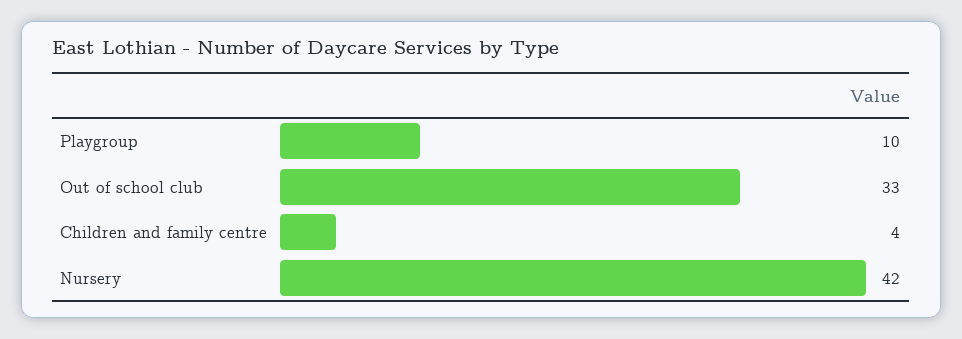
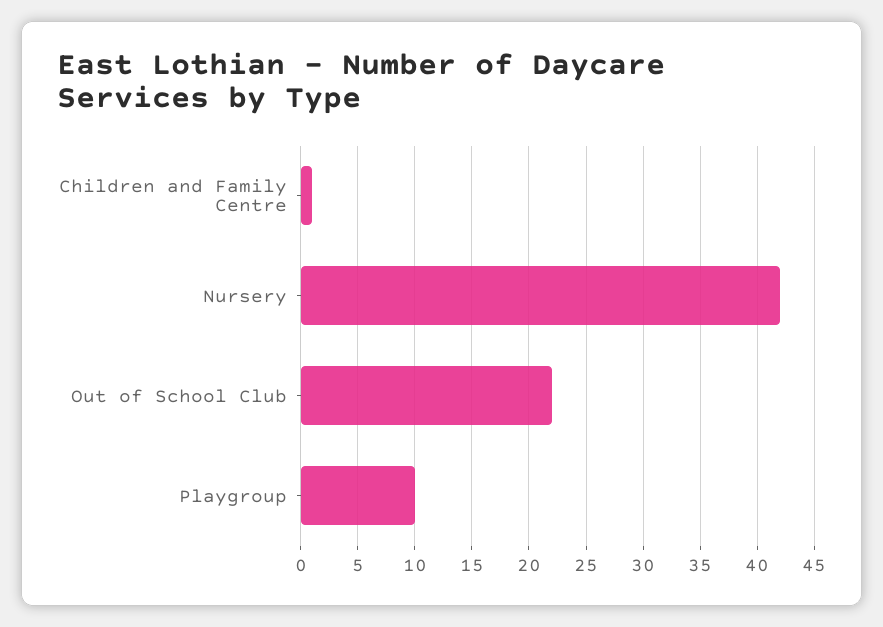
Out of school club: 33 -> 22
Children and family centre: 4 -> 1

